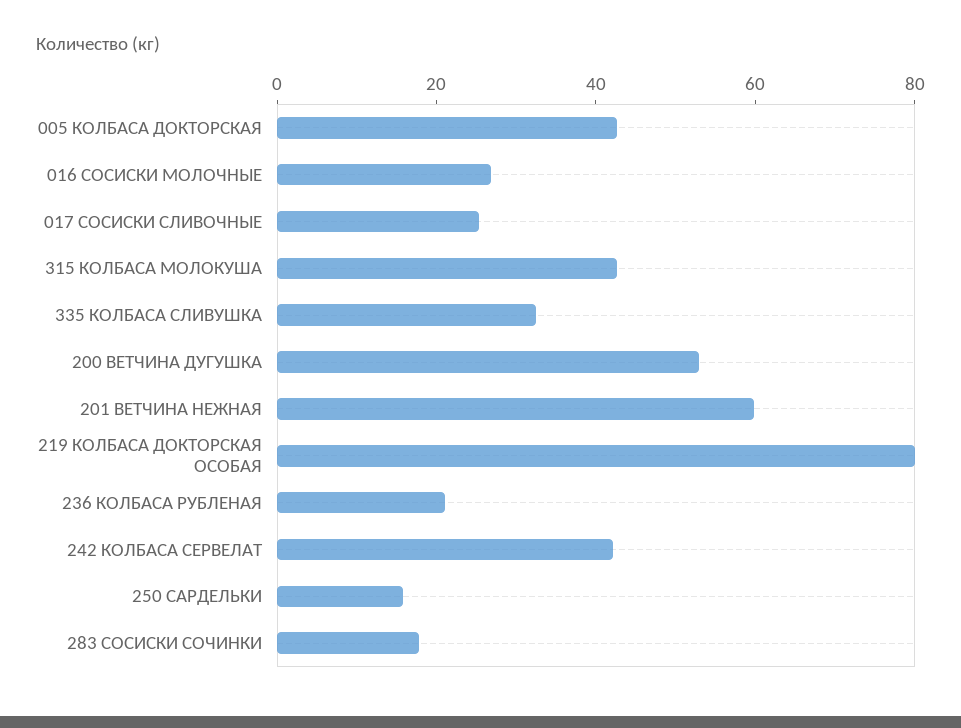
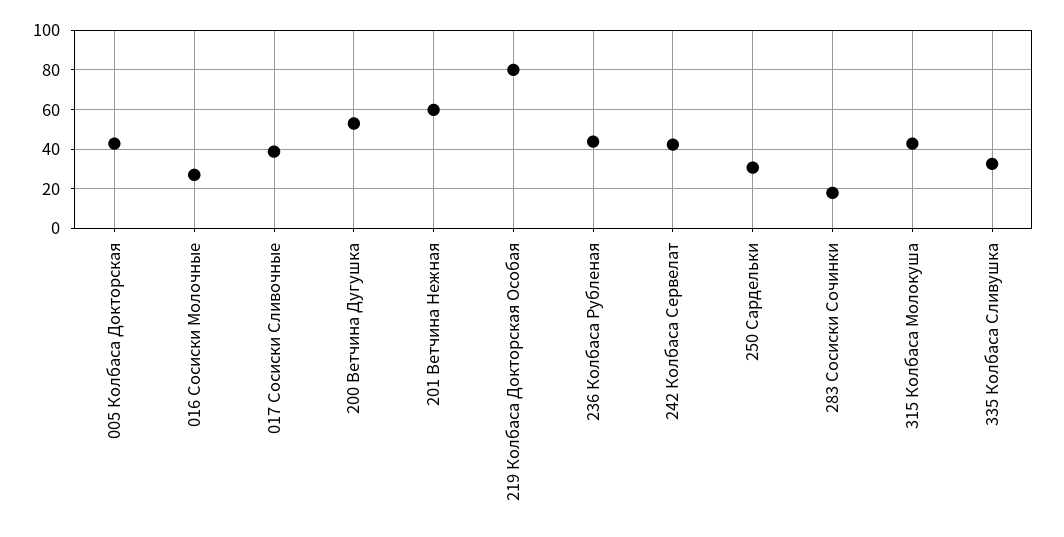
017 СОСИСКИ СЛИВОЧНЫЕ: 25 -> 40
236 КОЛБАСА РУБЛЕНАЯ: 20 -> 45
250 САРДЕЛЬКИ: 15 -> 30

